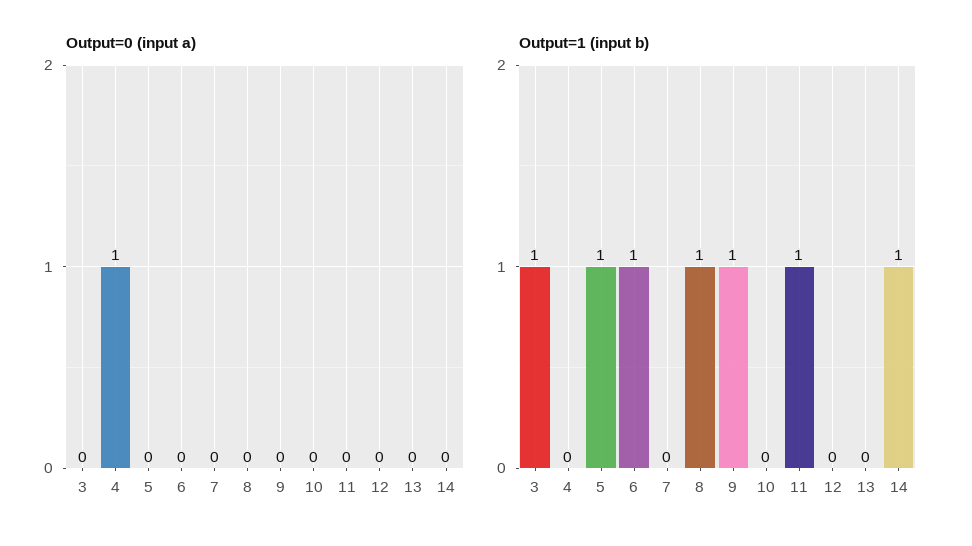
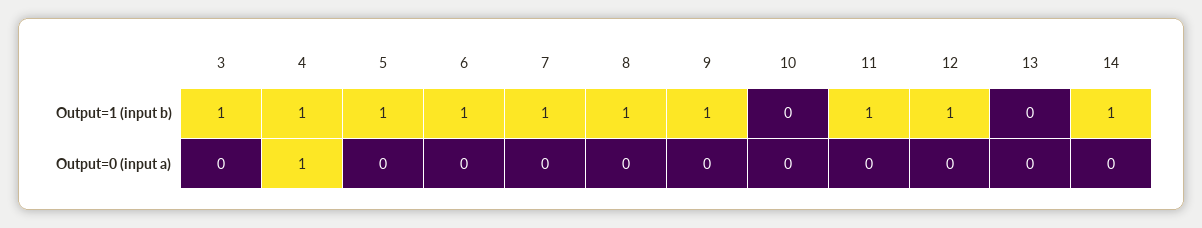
Output=1 (input b), 4: 0 -> 1
Output=1 (input b), 7: 0 -> 1
Output=1 (input b), 12: 0 -> 1

